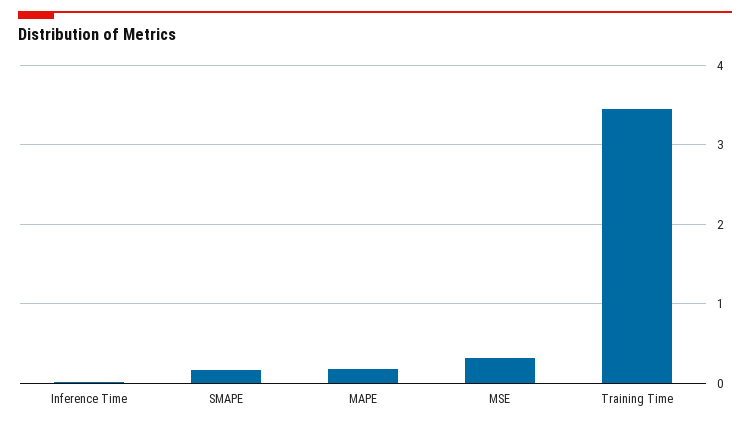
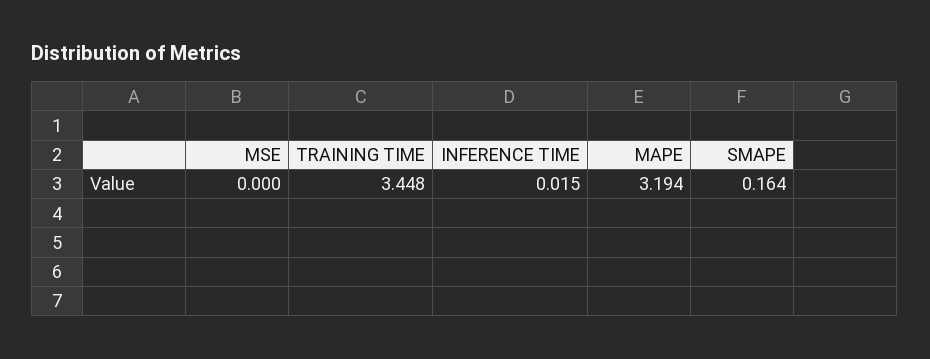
MAPE: 0.2 -> 3.194
MSE: 0.3 -> 0

